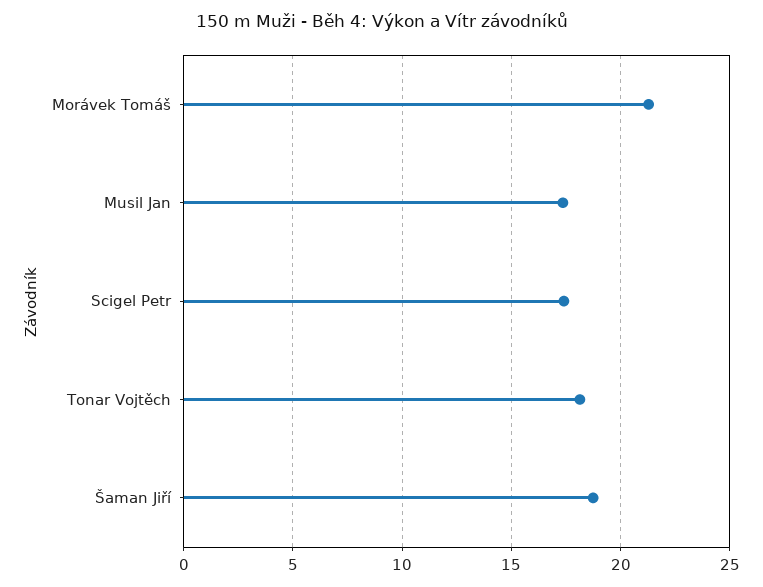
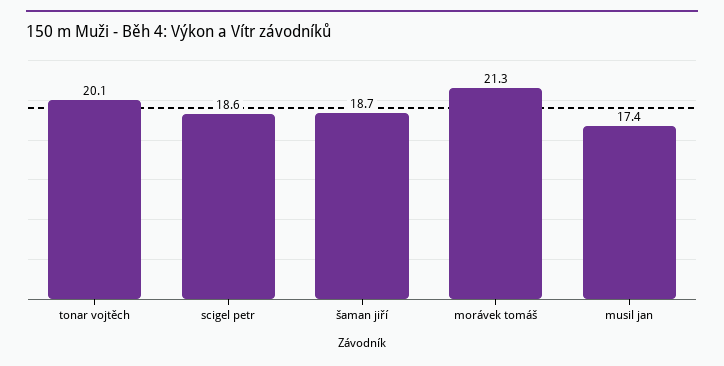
Scigel Petr: 17.5 -> 18.6
Tonar Vojtěch: 18 -> 20.1

